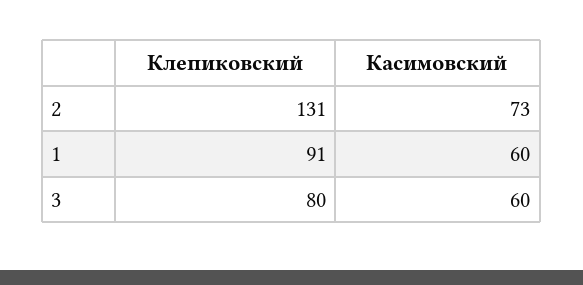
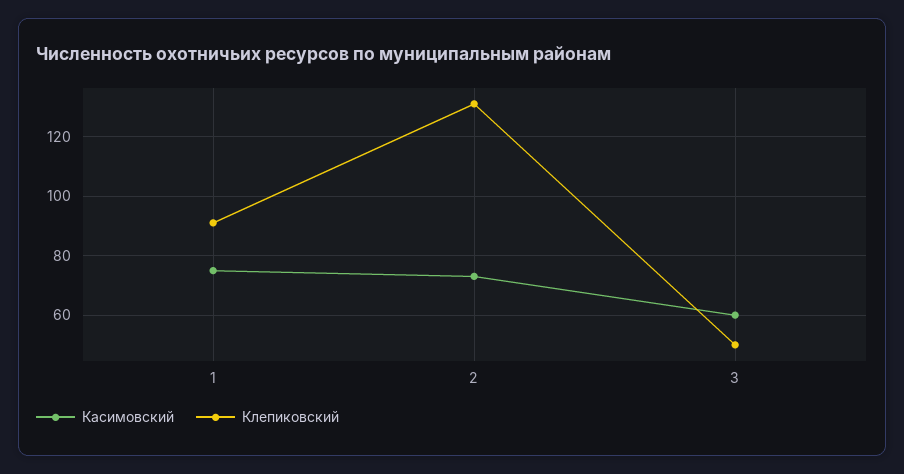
Касимовский, 1: 60 -> 75
Клепиковский, 3: 80 -> 50

